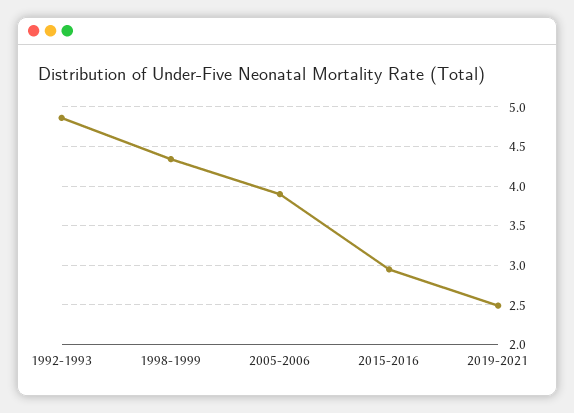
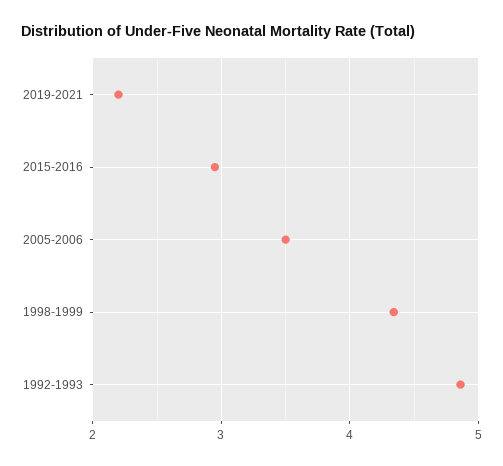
2005-2006: 3.9 -> 3.5
2019-2021: 2.5 -> 2.2

